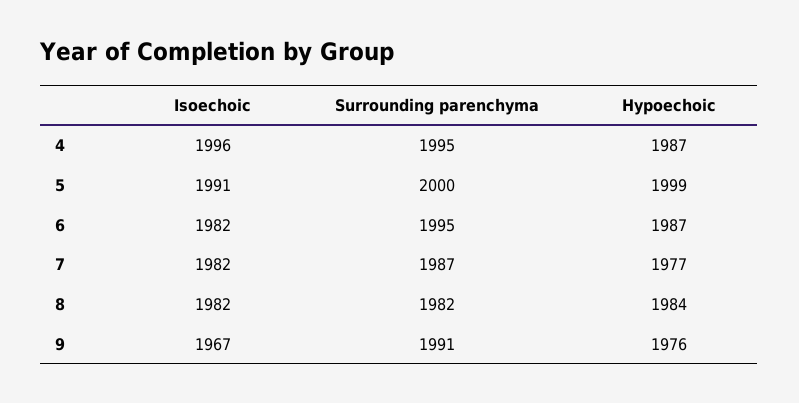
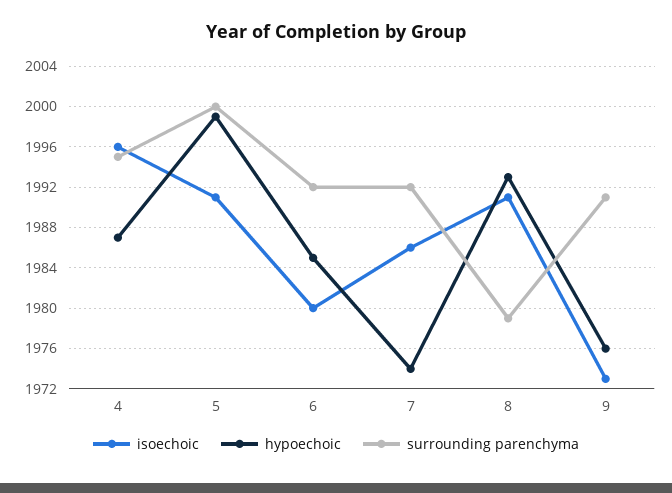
Isoechoic, 6: 1982 -> 1980
Surrounding parenchyma, 6: 1995 -> 1992
Hypoechoic, 6: 1987 -> 1985
Isoechoic, 7: 1982 -> 1986
Surrounding parenchyma, 7: 1987 -> 1992
Hypoechoic, 7: 1977 -> 1974
Isoechoic, 8: 1982 -> 1991
Surrounding parenchyma, 8: 1982 -> 1979
Hypoechoic, 8: 1984 -> 1993
Isoechoic, 9: 1967 -> 1973

